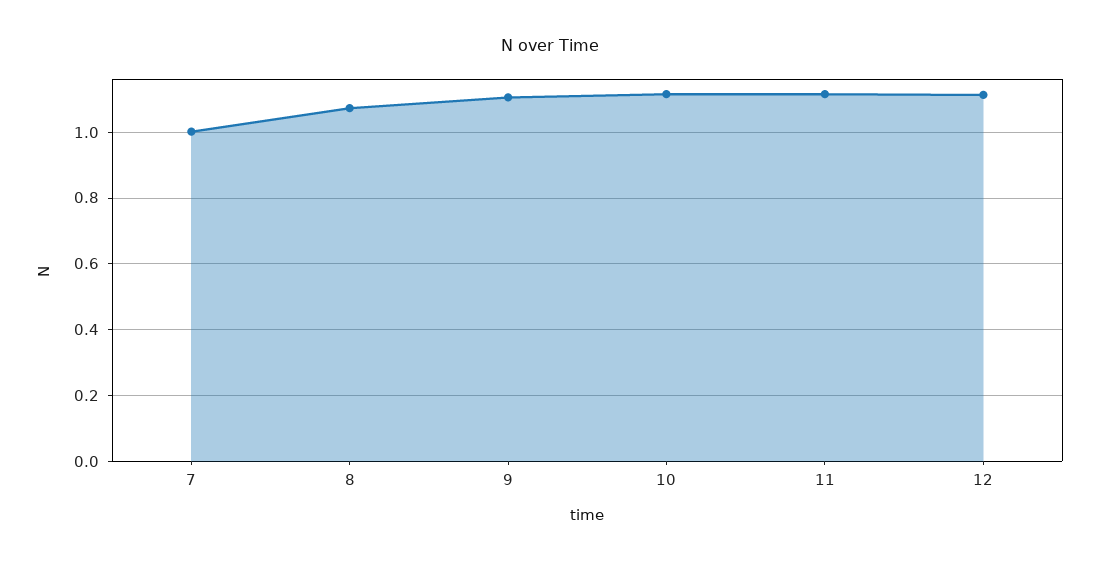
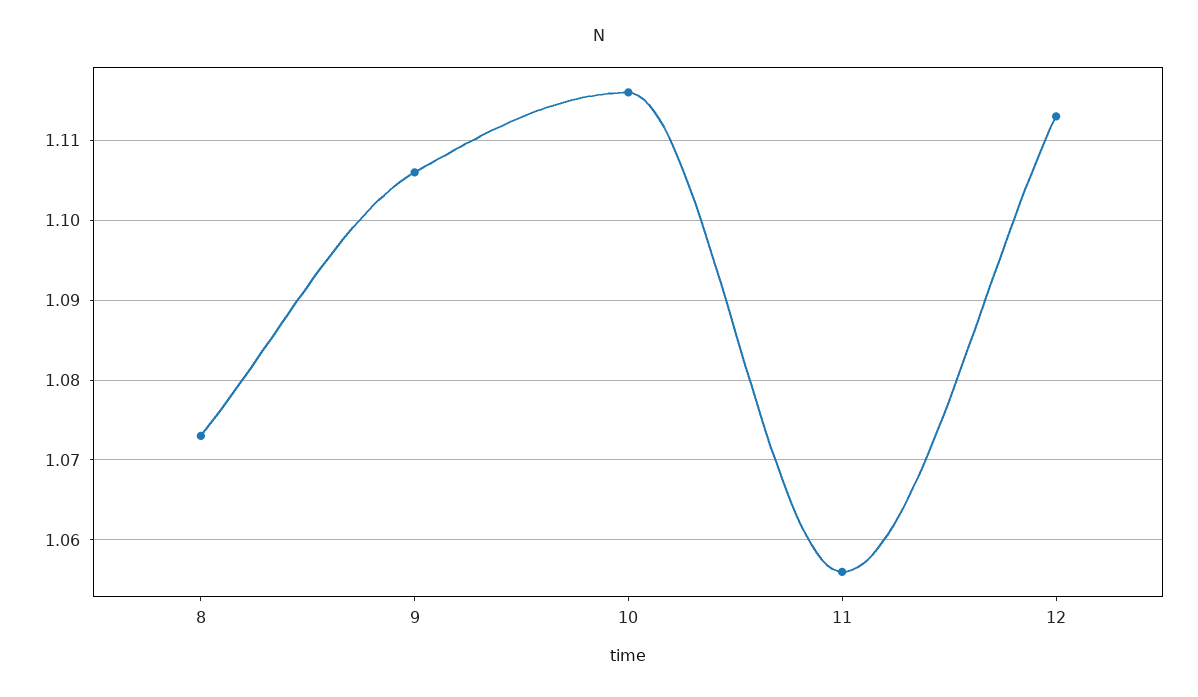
7: 1 -> none
11: 1.12 -> 1.056

